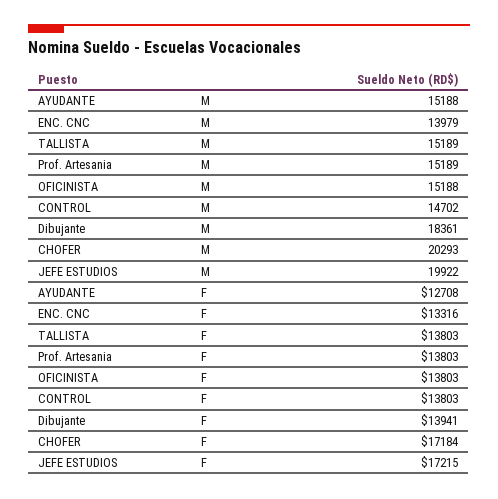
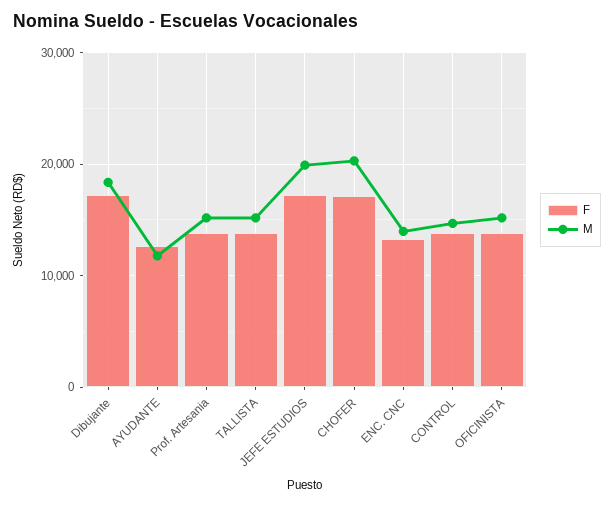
M, AYUDANTE: 15188 -> 12000
F, Dibujante: 13941 -> 17000

